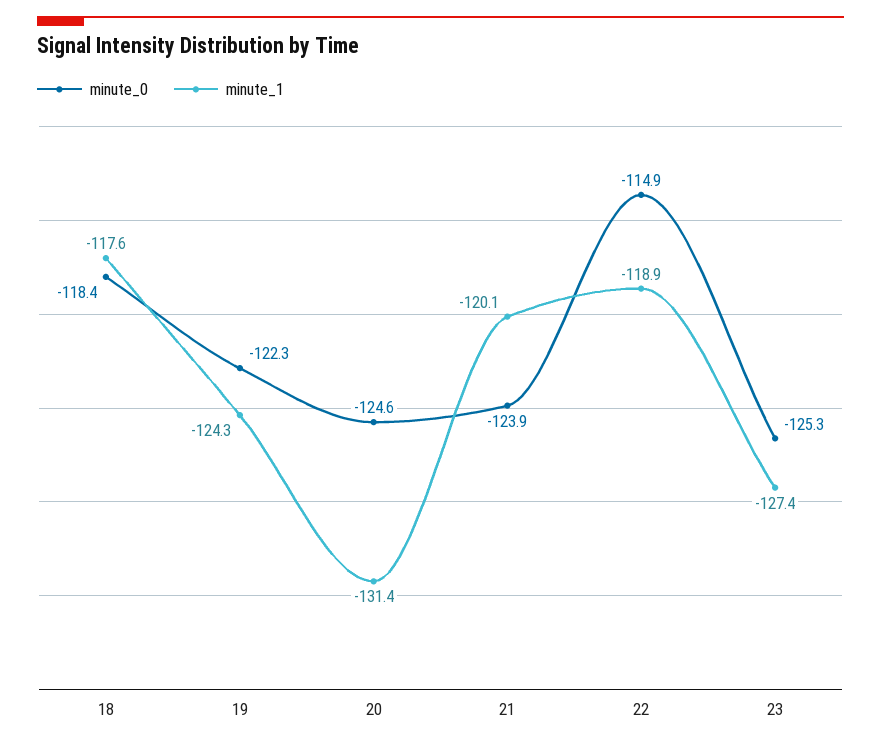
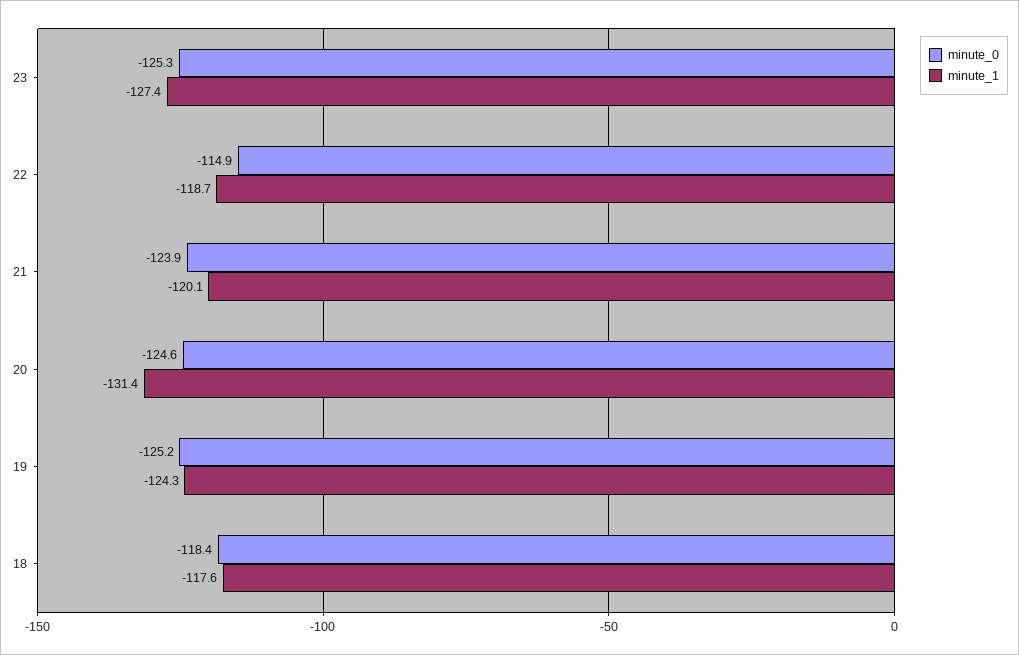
minute_0, 19: -122.3 -> -125.2
minute_1, 22: -118.9 -> -118.7

